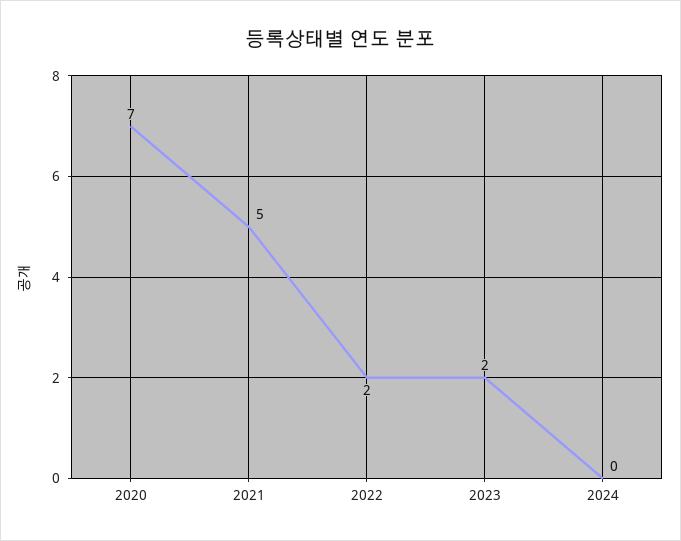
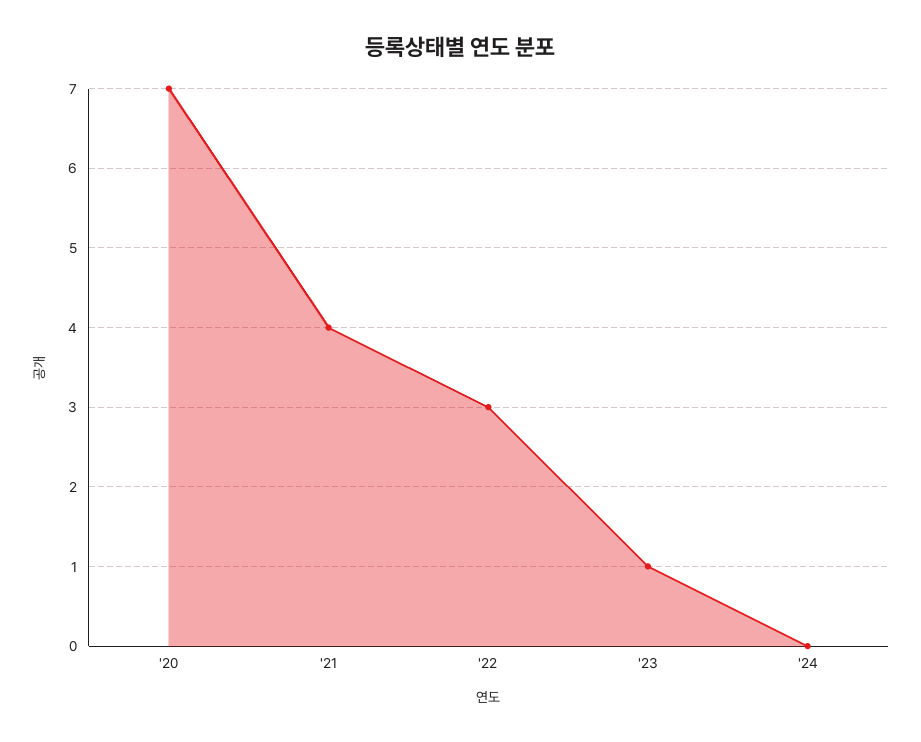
2021: 5 -> 4
2022: 2 -> 3
2023: 2 -> 1

